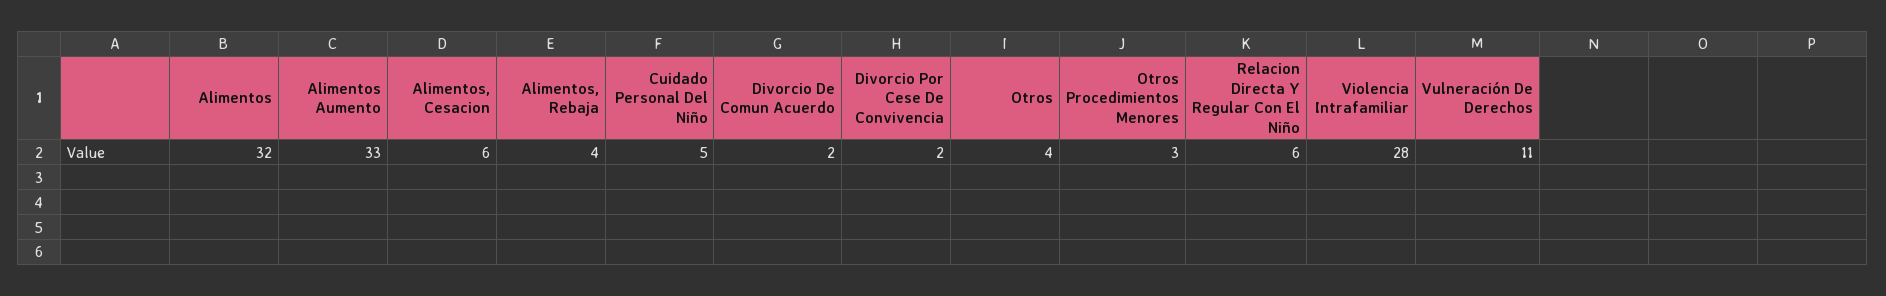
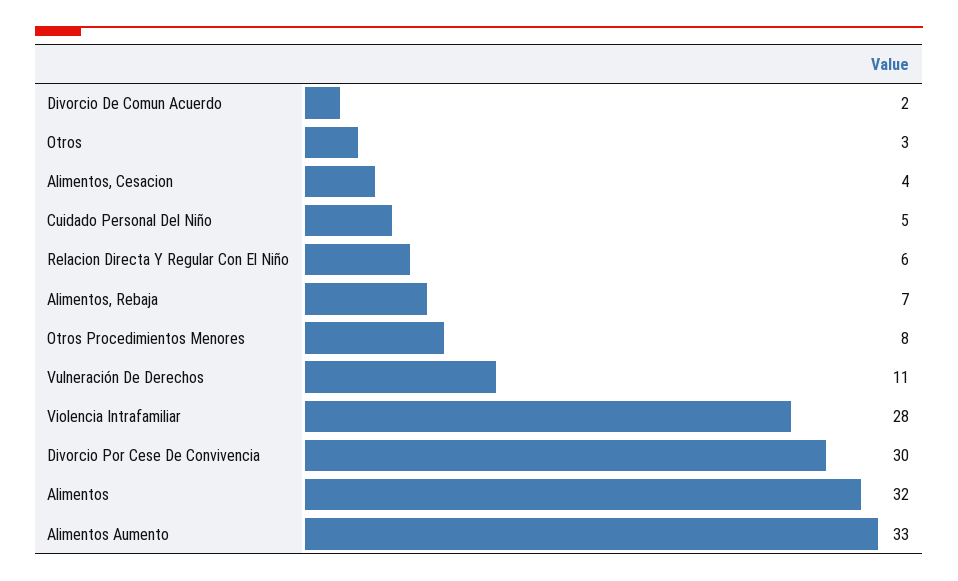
Alimentos, Cesacion: 6 -> 4
Alimentos, Rebaja: 4 -> 7
Divorcio Por Cese De Convivencia: 2 -> 30
Otros: 4 -> 3
Otros Procedimientos Menores: 3 -> 8

